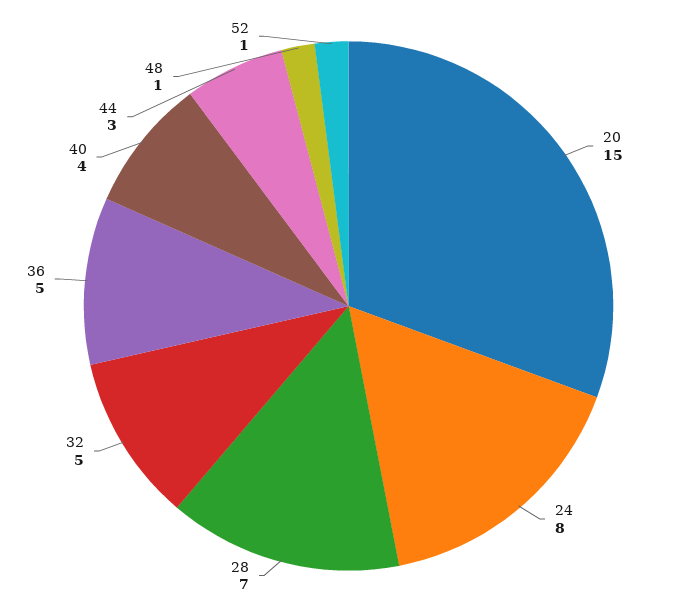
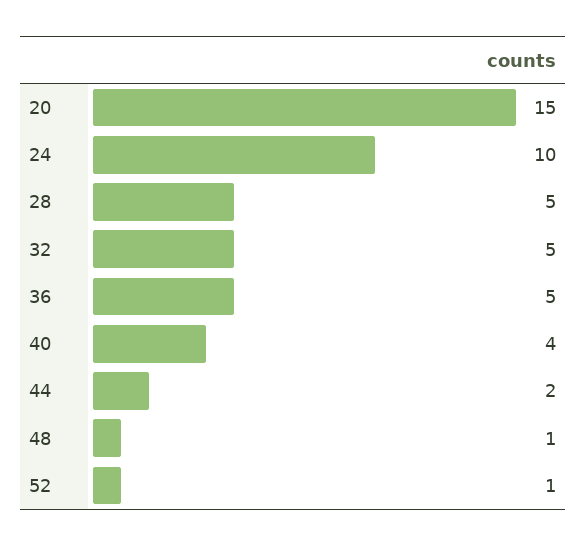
24: 8 -> 10
28: 7 -> 5
44: 3 -> 2

